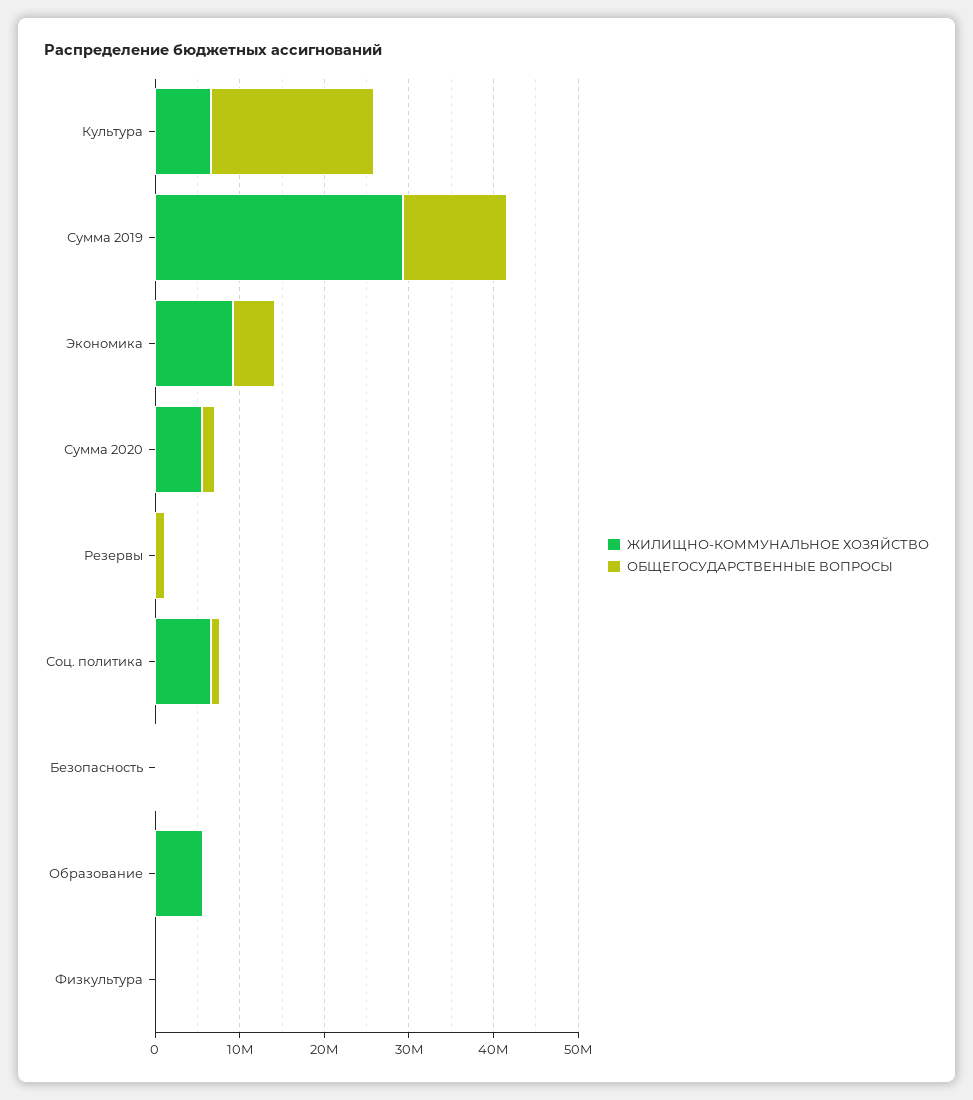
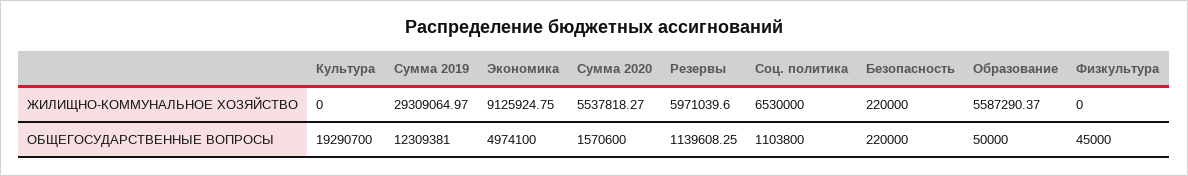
ЖИЛИЩНО-КОММУНАЛЬНОЕ ХОЗЯЙСТВО, Культура: 6000000 -> 0
ЖИЛИЩНО-КОММУНАЛЬНОЕ ХОЗЯЙСТВО, Резервы: 0 -> 5971039.6

